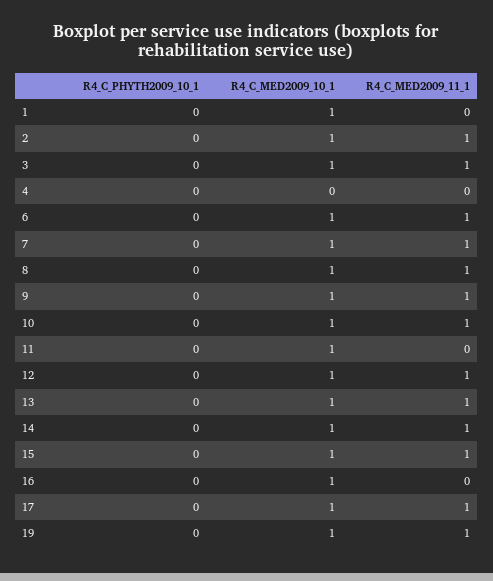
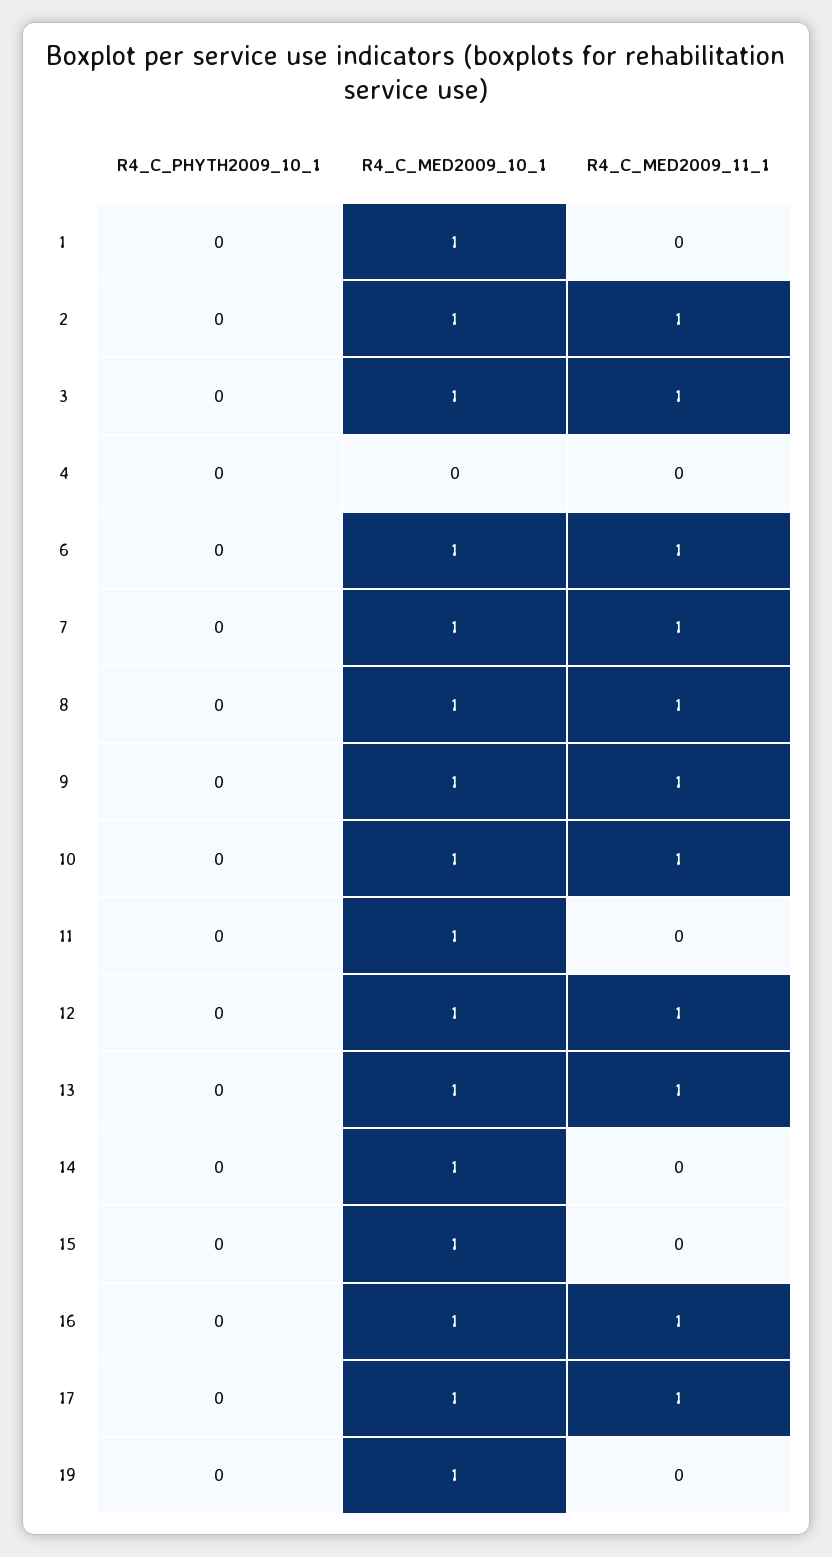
R4_C_MED2009_11_1, 14: 1 -> 0
R4_C_MED2009_11_1, 15: 1 -> 0
R4_C_MED2009_11_1, 16: 0 -> 1
R4_C_MED2009_11_1, 19: 1 -> 0

